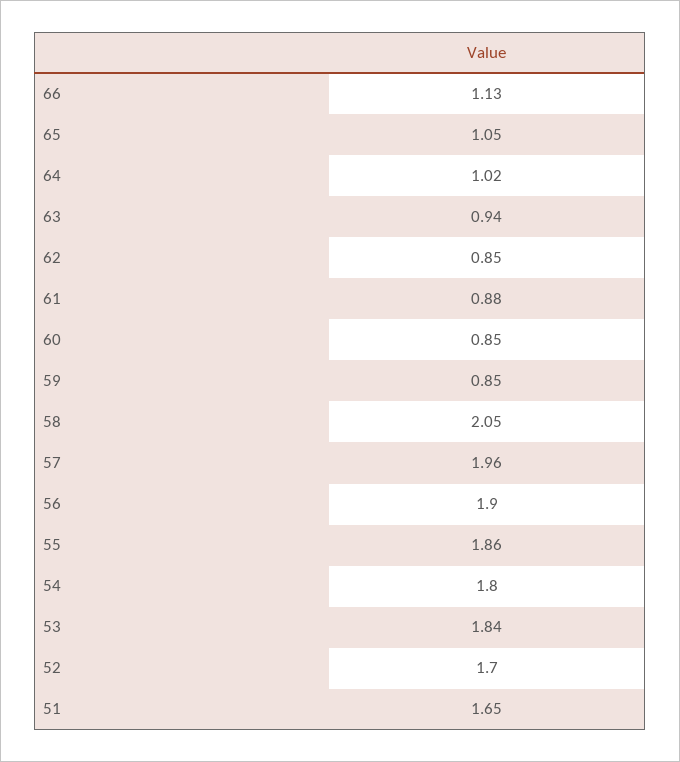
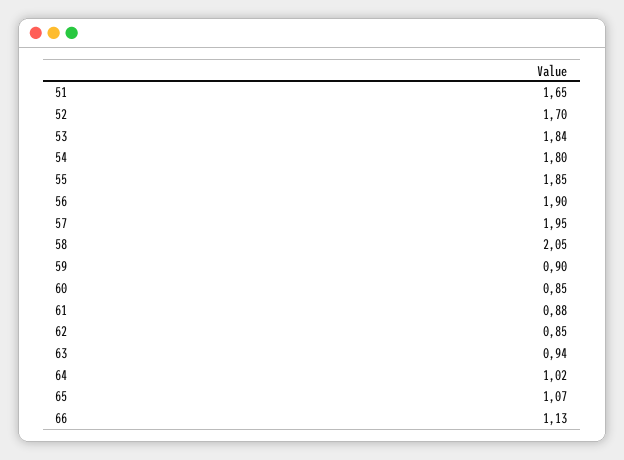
65: 1.05 -> 1.07
59: 0.85 -> 0.9
57: 1.96 -> 1.95
55: 1.86 -> 1.85

